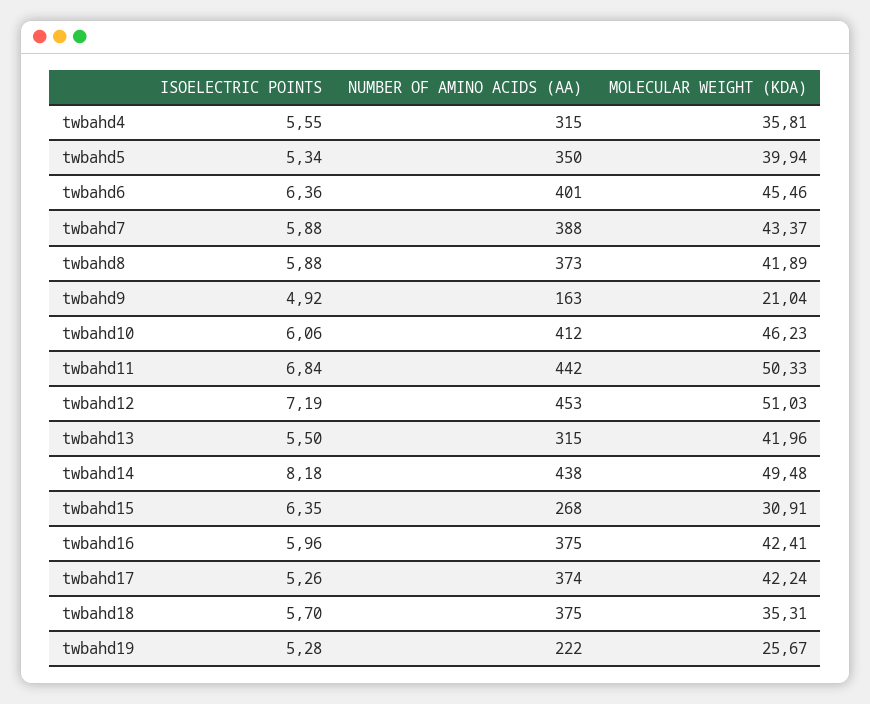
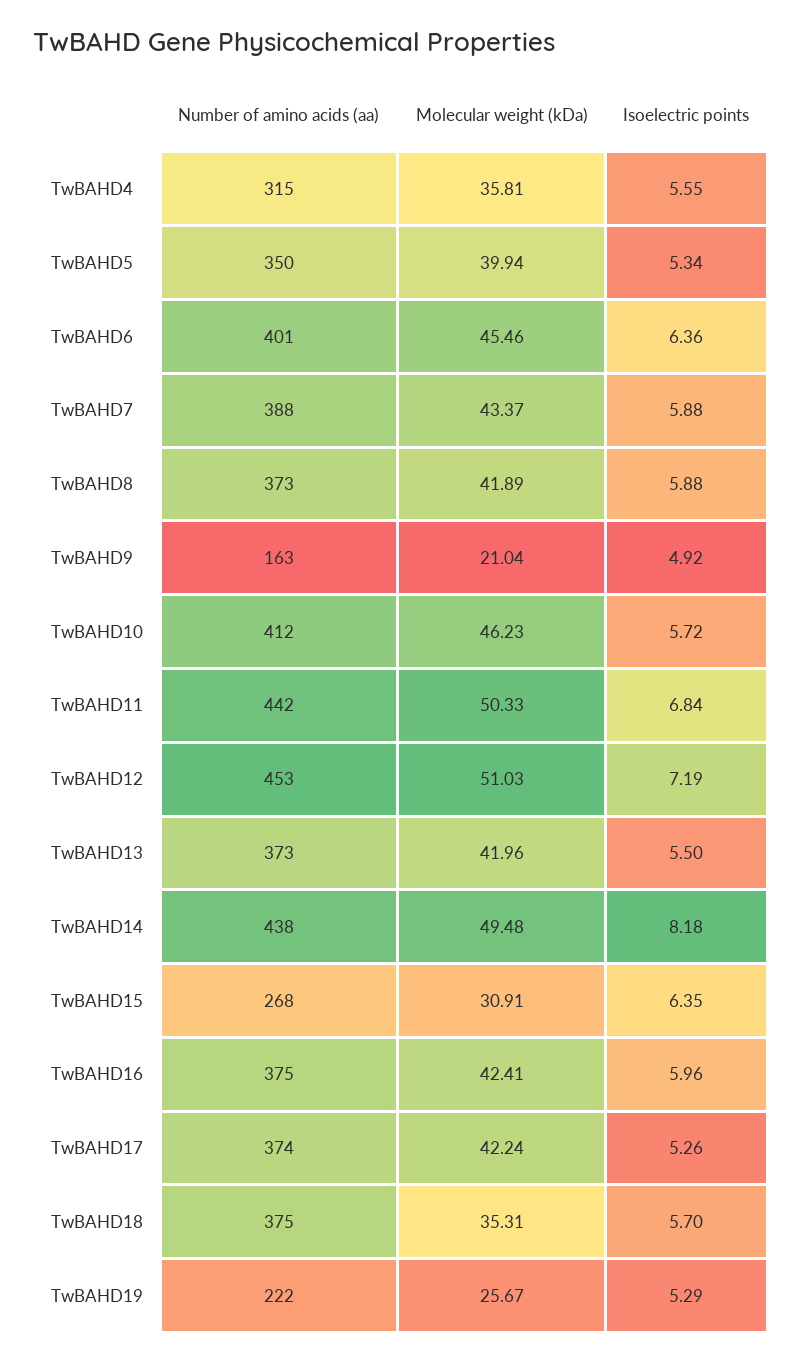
ISOELECTRIC POINTS, twbahd10: 6.06 -> 5.72
NUMBER OF AMINO ACIDS (AA), twbahd13: 315 -> 373
ISOELECTRIC POINTS, twbahd19: 5.28 -> 5.29

